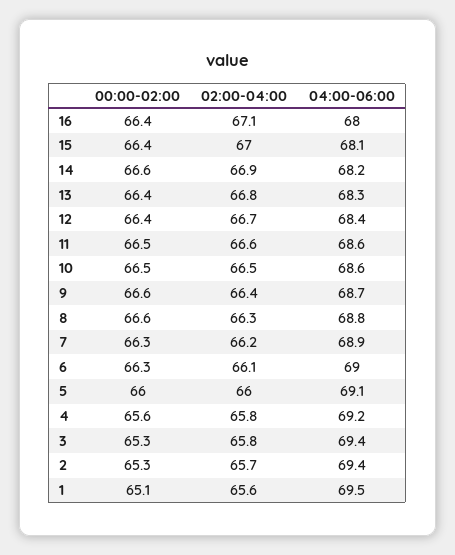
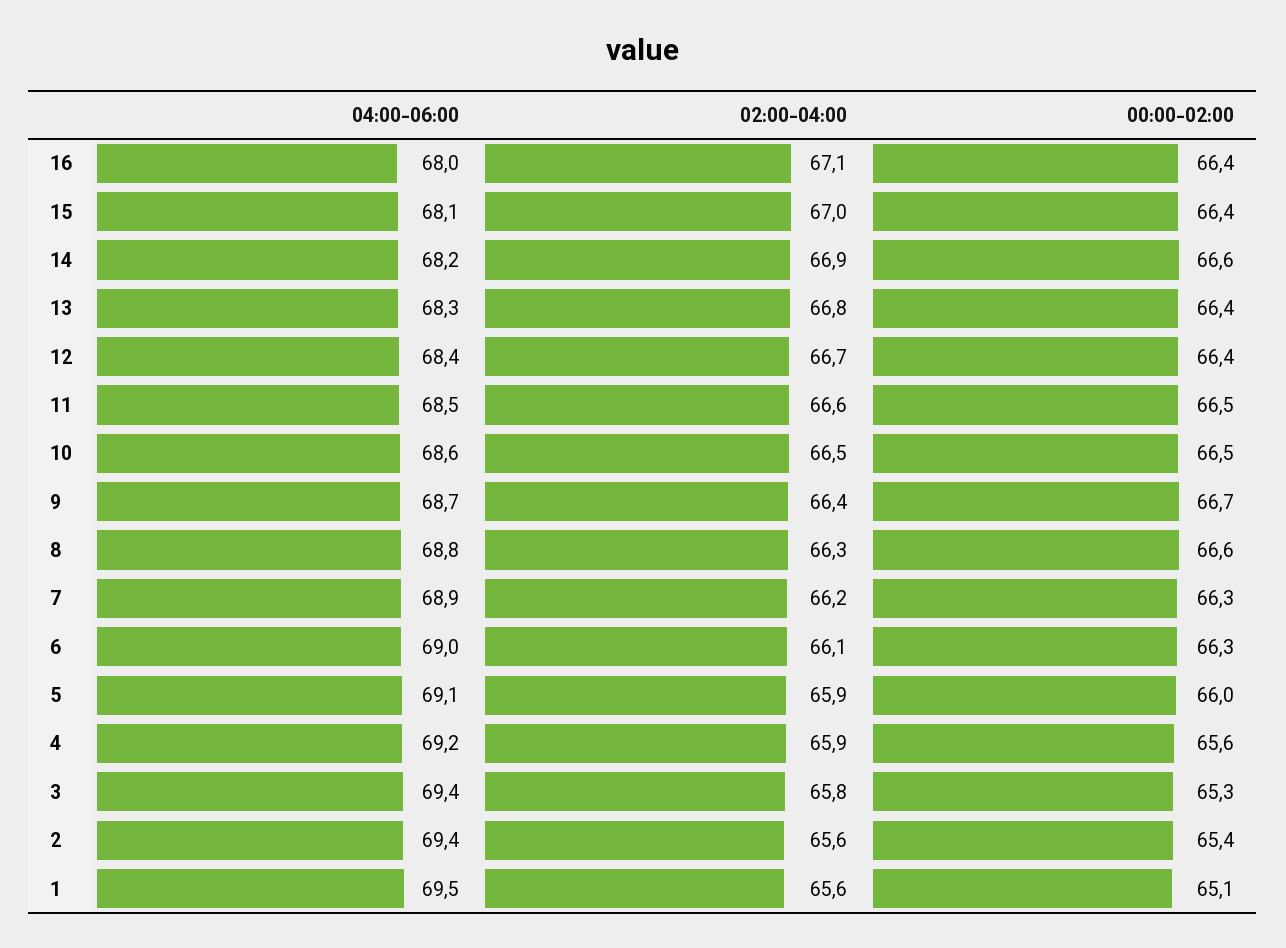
04:00-06:00, 11: 68.6 -> 68.5
00:00-02:00, 9: 66.6 -> 66.7
02:00-04:00, 5: 66 -> 65.9
02:00-04:00, 4: 65.8 -> 65.9
00:00-02:00, 2: 65.3 -> 65.4
02:00-04:00, 2: 65.7 -> 65.6

